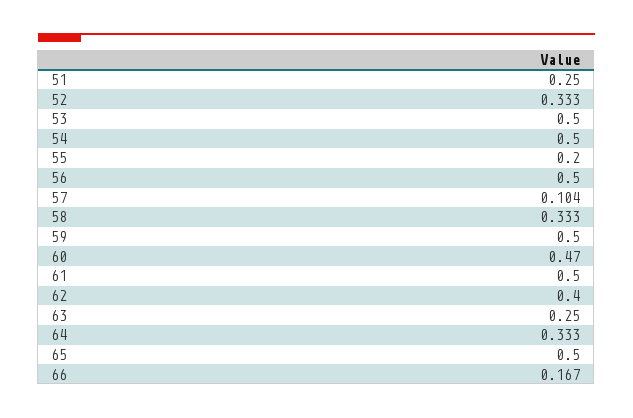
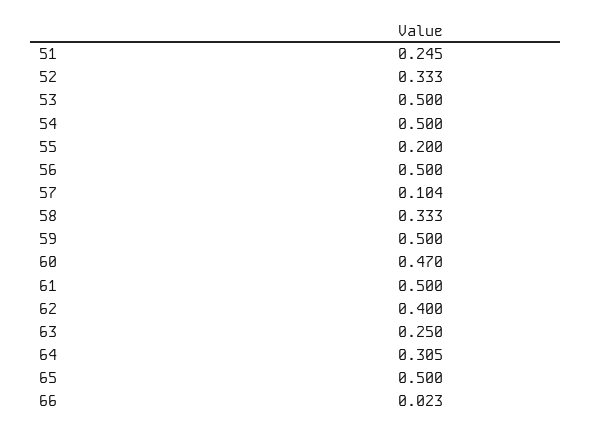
51: 0.25 -> 0.245
64: 0.333 -> 0.305
66: 0.167 -> 0.023

